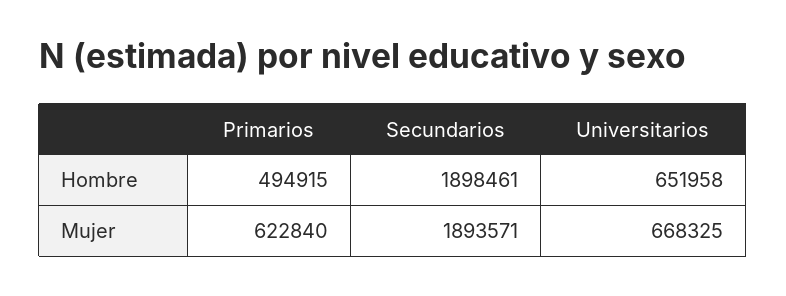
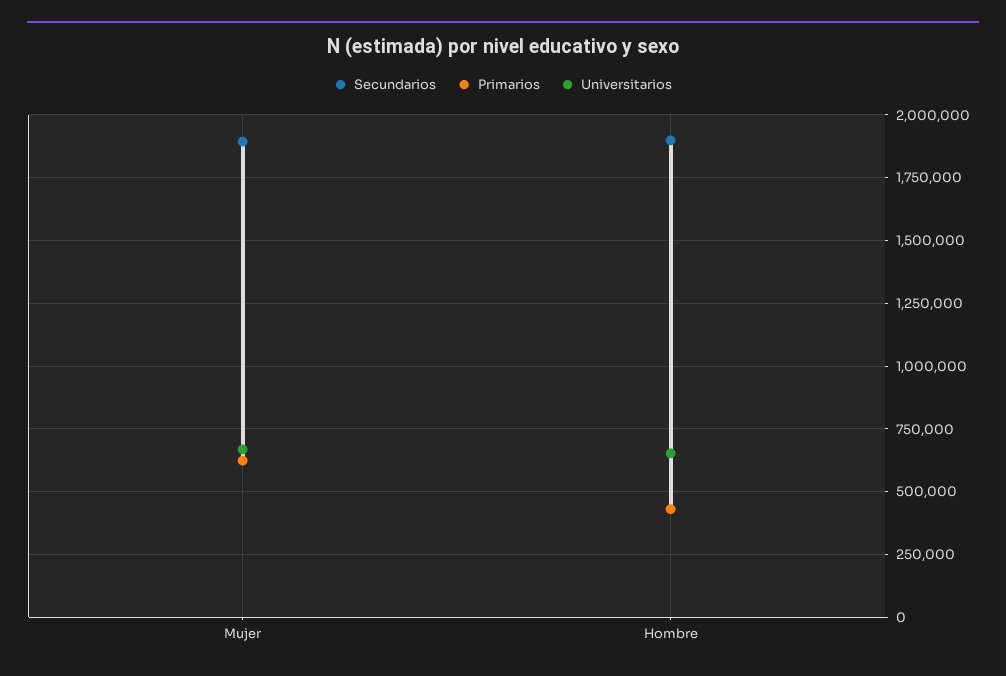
Primarios, Hombre: 494915 -> 425000

